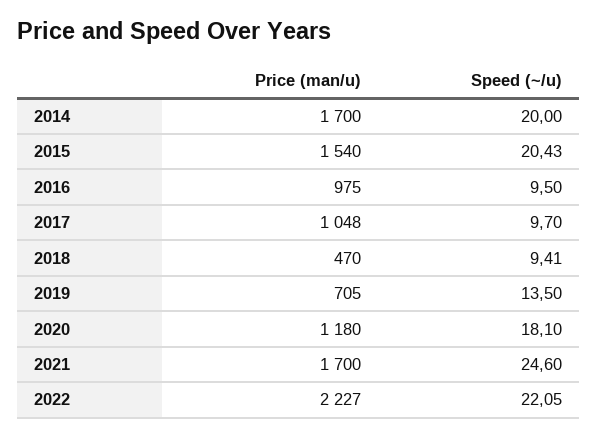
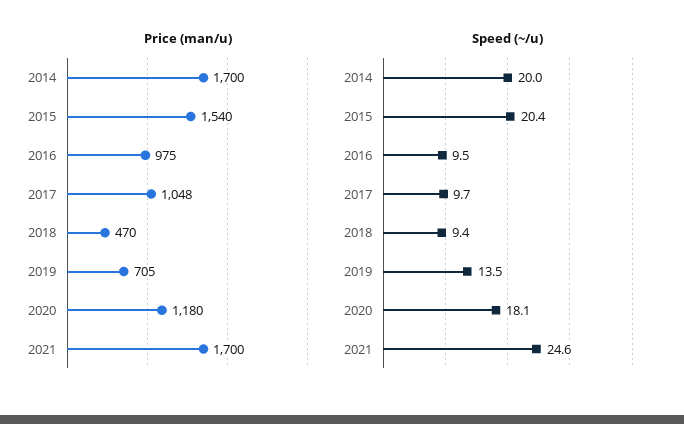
Price (man/u), 2022: 2227 -> none
Speed (~/u), 2022: 22.05 -> none

